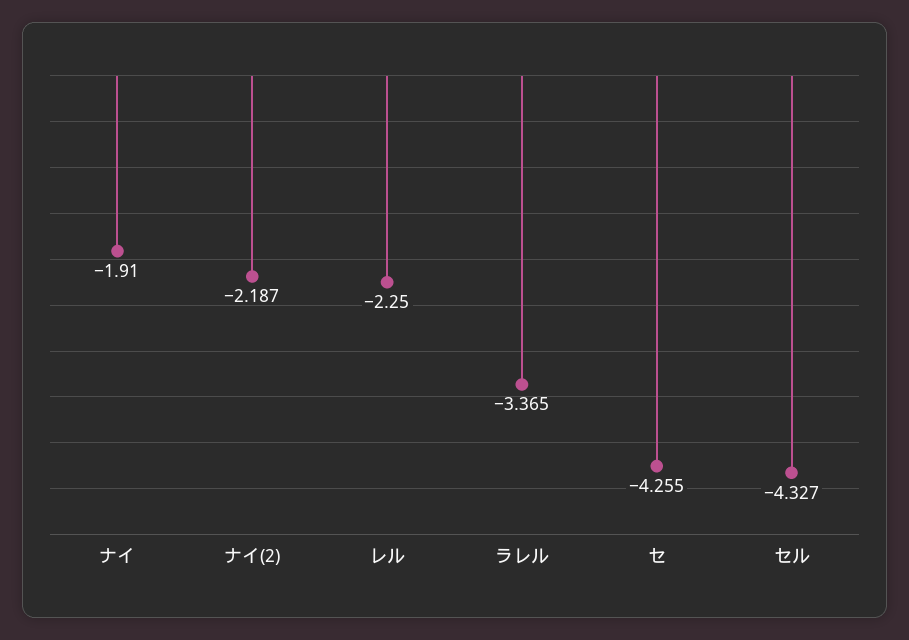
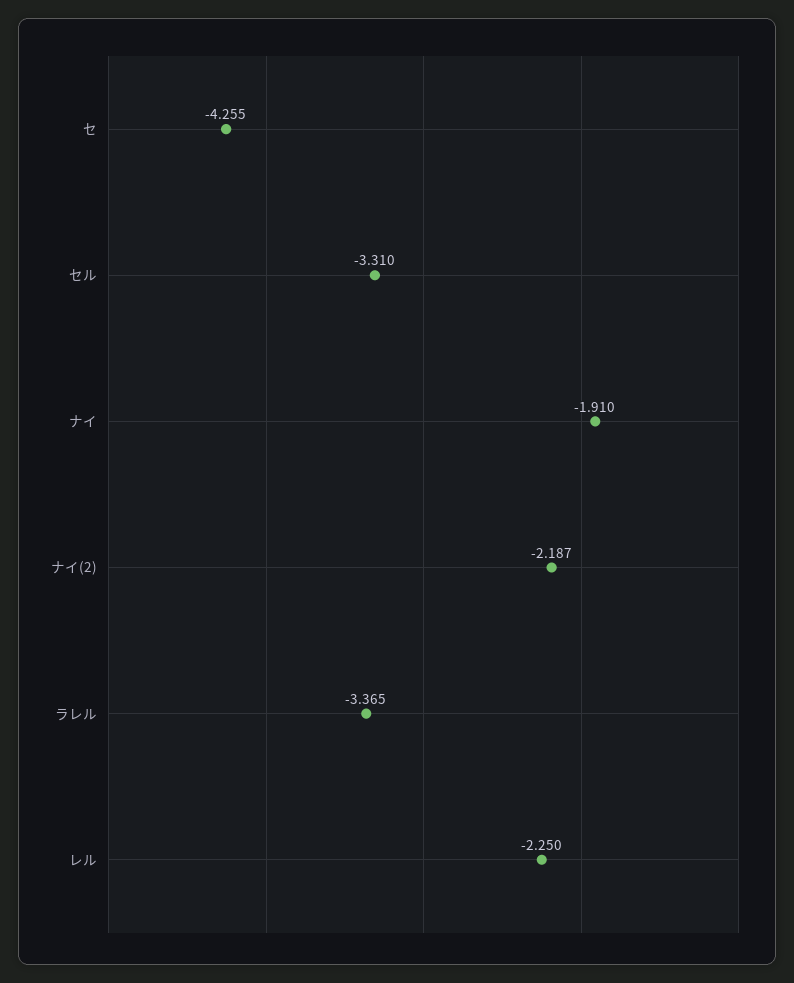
セル: -4.327 -> -3.31

